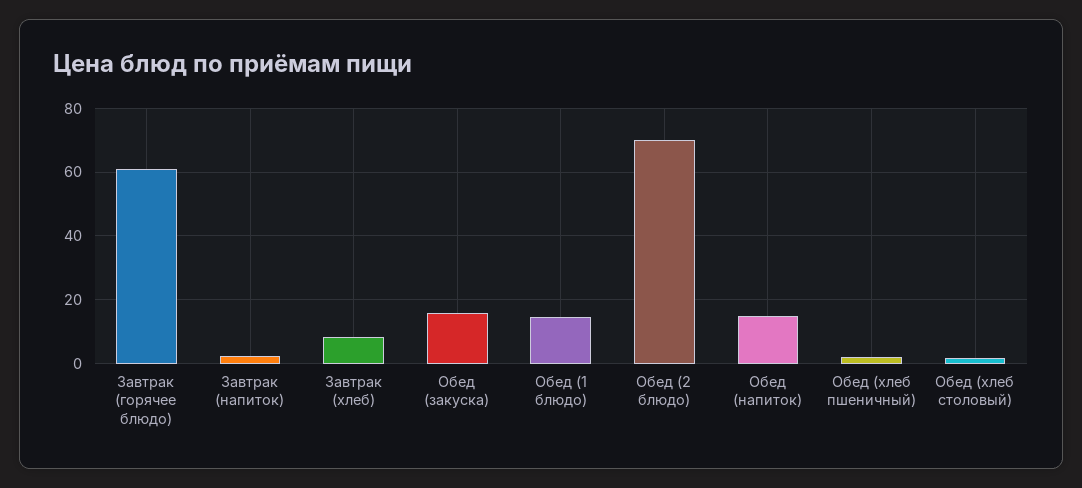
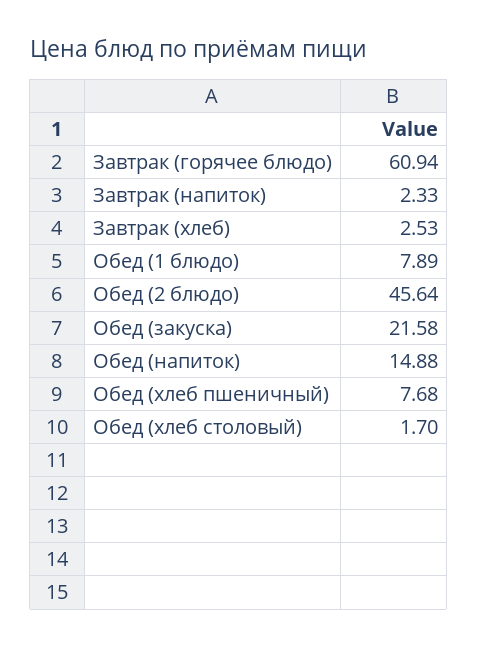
Завтрак (хлеб): 8 -> 2.53
Обед (закуска): 16 -> 21.58
Обед (1 блюдо): 14 -> 7.89
Обед (2 блюдо): 70 -> 45.64
Обед (хлеб пшеничный): 2 -> 7.68

